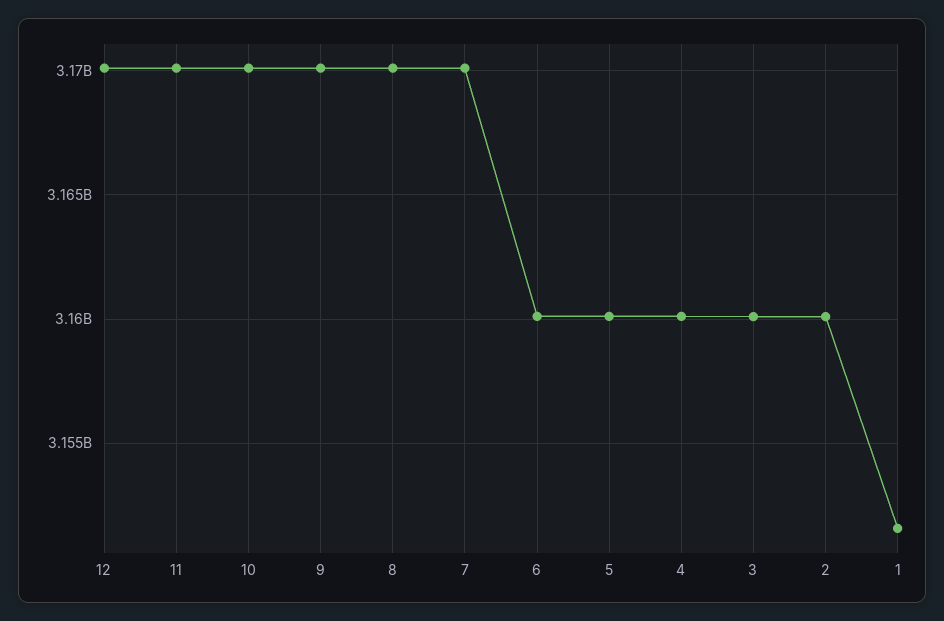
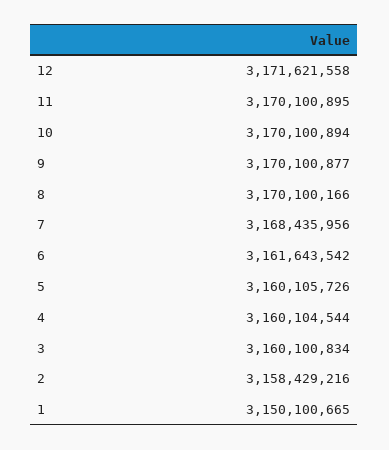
12: 3170000000 -> 3171621558
7: 3170000000 -> 3168435956
6: 3160000000 -> 3161643542
2: 3160000000 -> 3158429216
1: 3151500000 -> 3150100665

